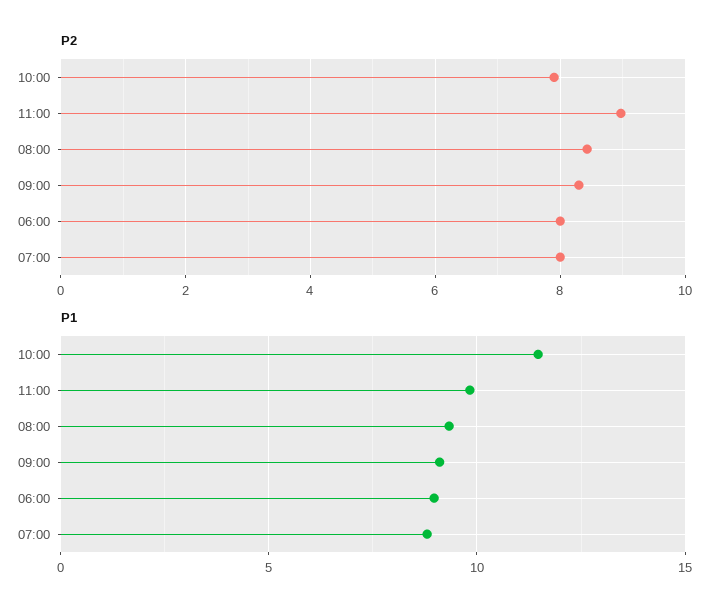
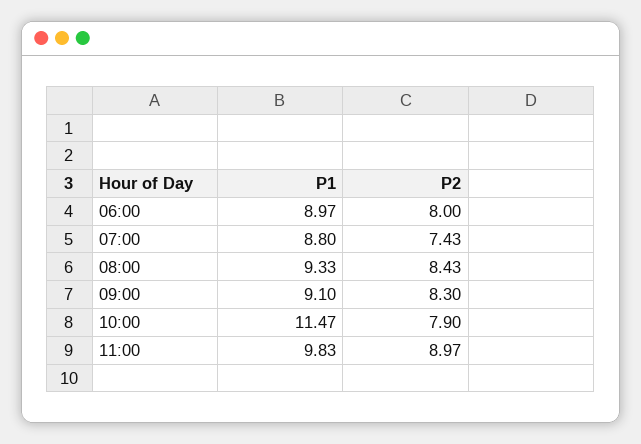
P2, 07:00: 8 -> 7.43

